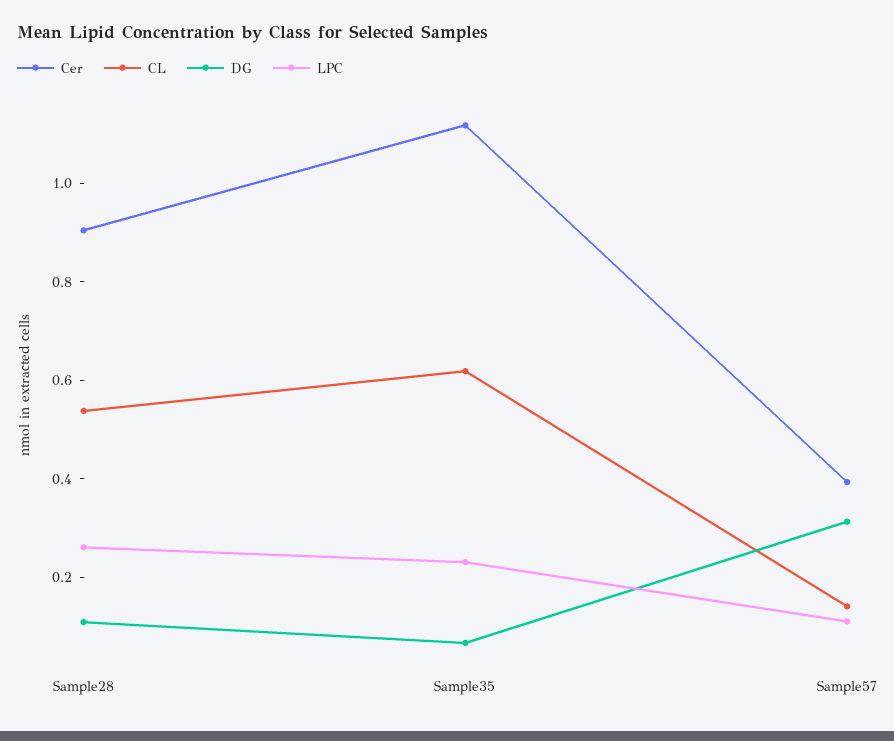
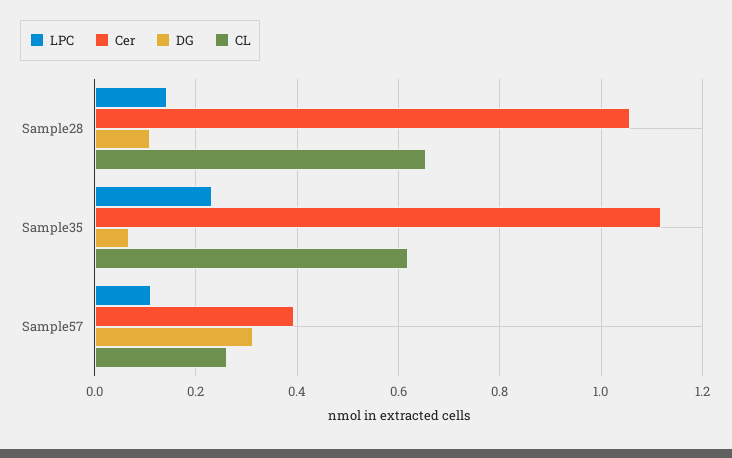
Cer, Sample28: 0.9 -> 1.06
CL, Sample28: 0.55 -> 0.66
LPC, Sample28: 0.25 -> 0.14
CL, Sample57: 0.15 -> 0.26

